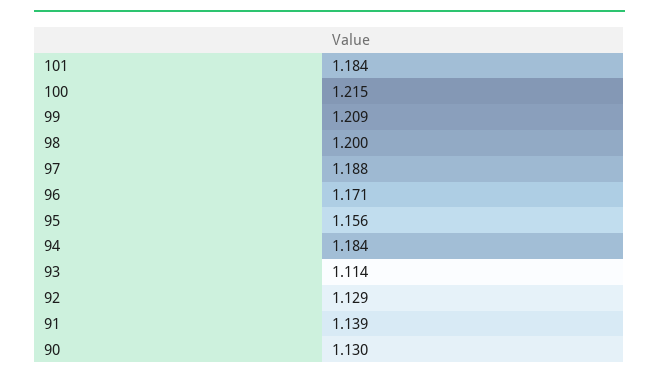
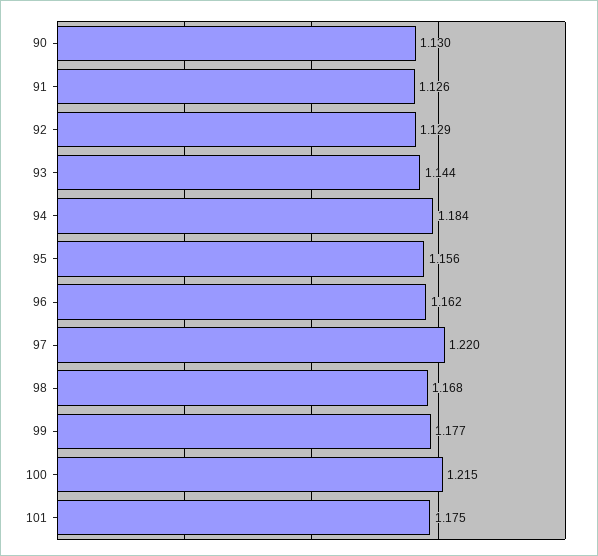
101: 1.184 -> 1.175
99: 1.209 -> 1.177
98: 1.2 -> 1.168
97: 1.188 -> 1.22
96: 1.171 -> 1.162
93: 1.114 -> 1.144
91: 1.139 -> 1.126

